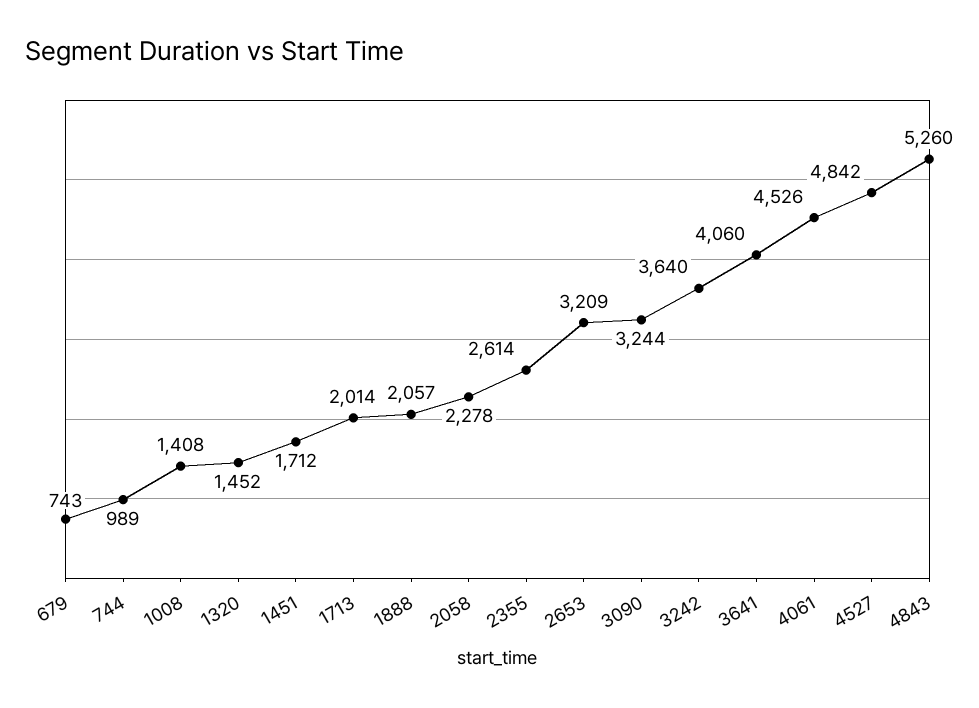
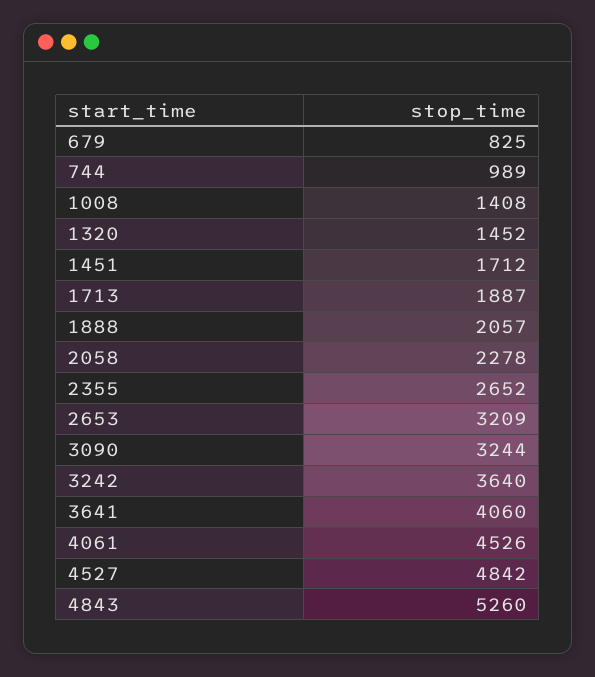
679: 743 -> 825
1713: 2014 -> 1887
2355: 2614 -> 2652

